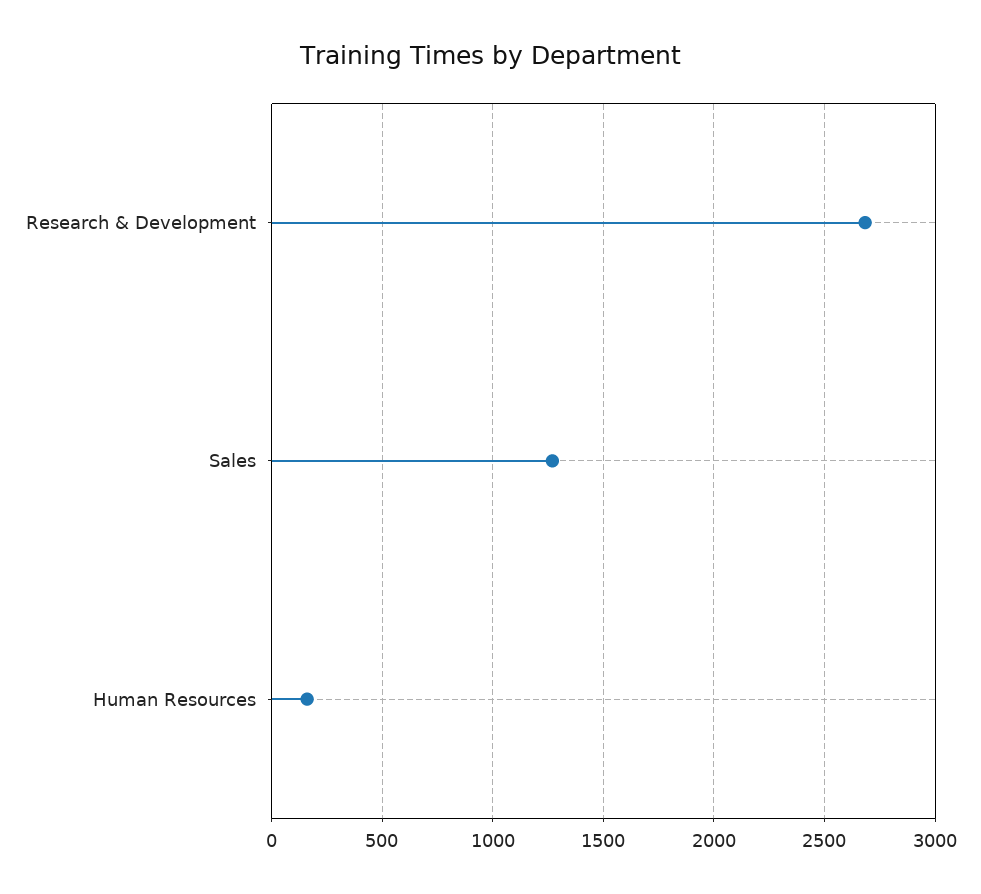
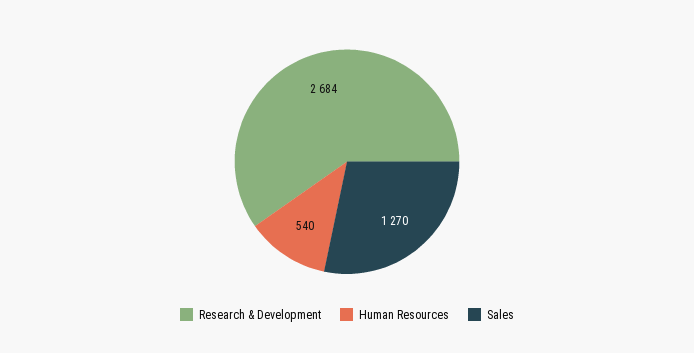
Human Resources: 150 -> 540

